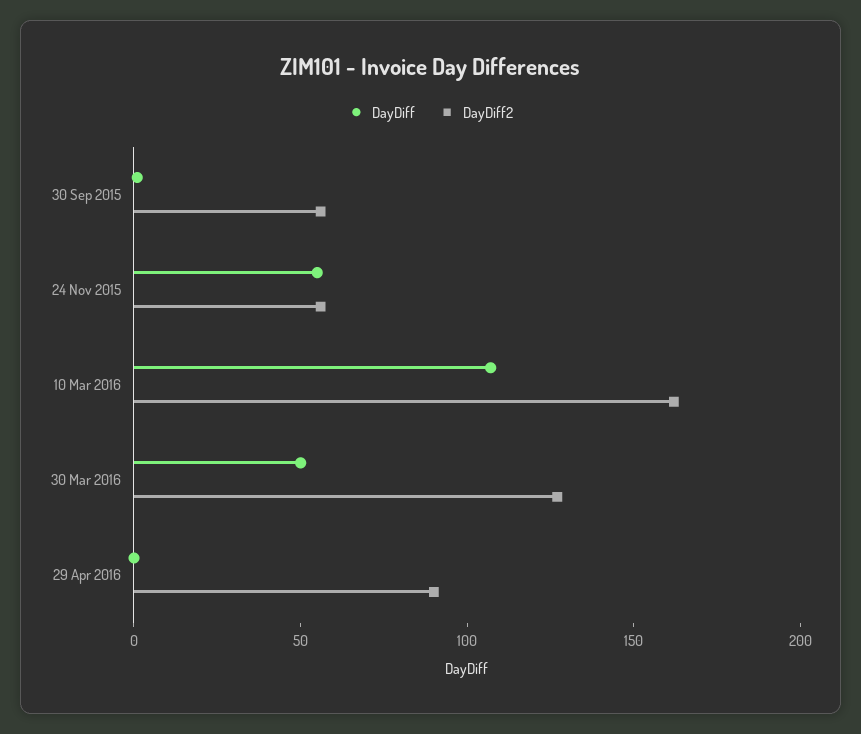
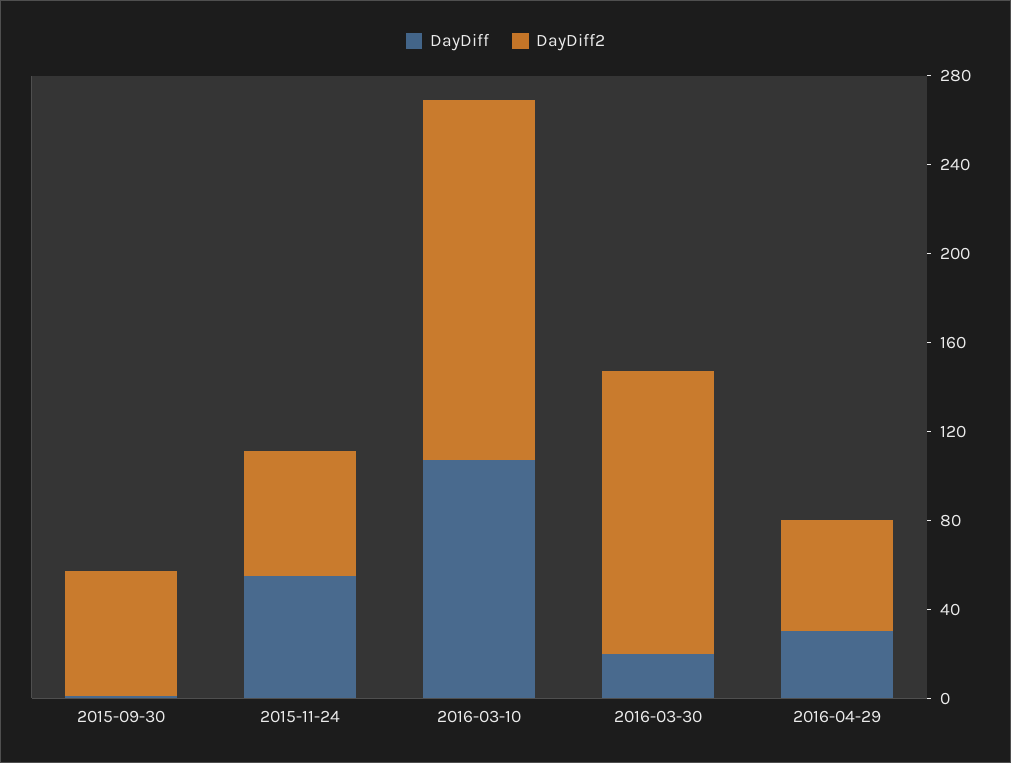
DayDiff, 30 Mar 2016: 50 -> 20
DayDiff, 29 Apr 2016: 0 -> 30
DayDiff2, 29 Apr 2016: 90 -> 50

